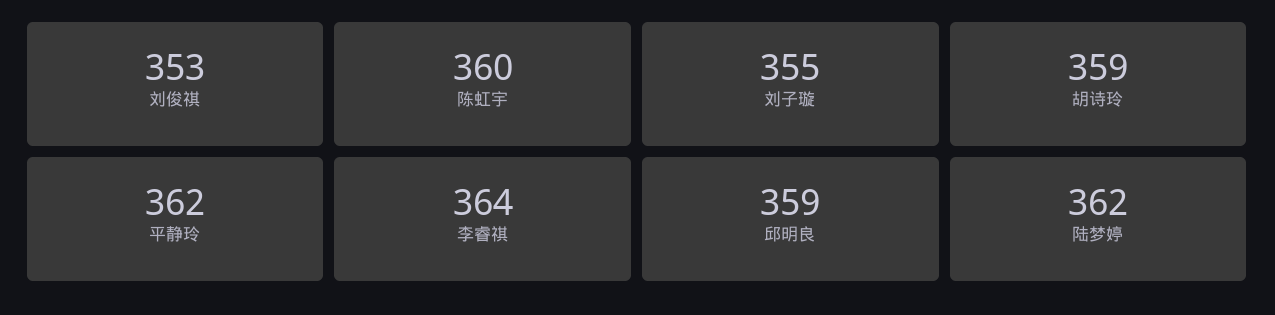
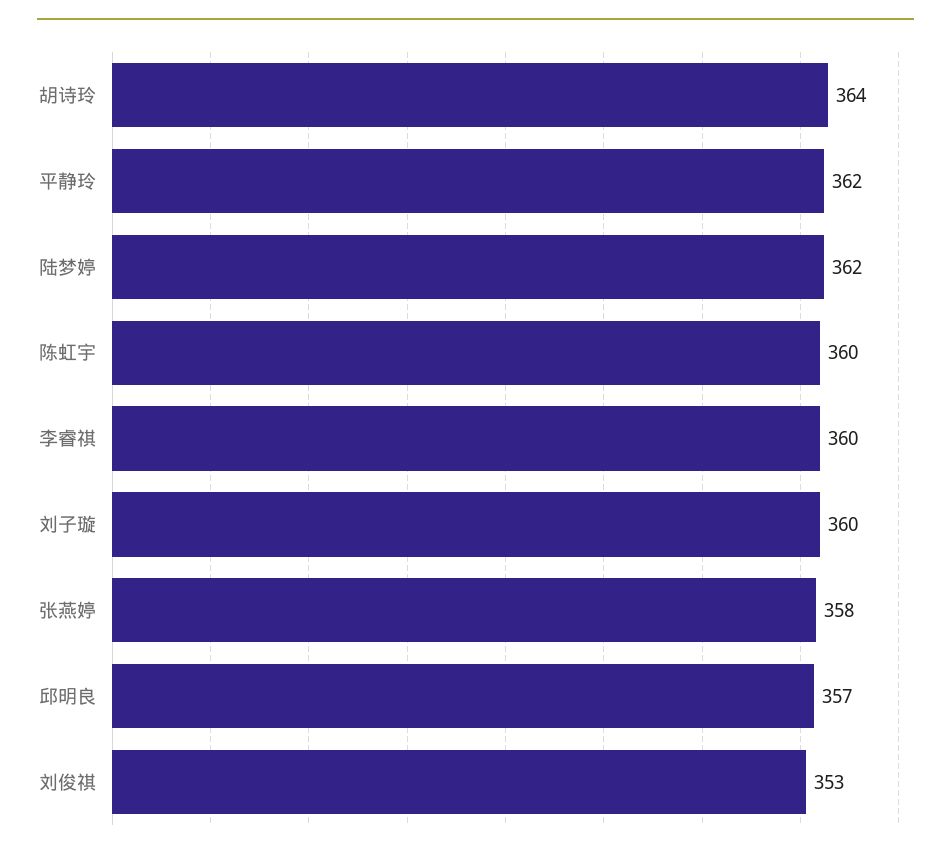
刘子璇: 355 -> 360
胡诗玲: 359 -> 364
李睿祺: 364 -> 360
邱明良: 359 -> 357
张燕婷: none -> 358

